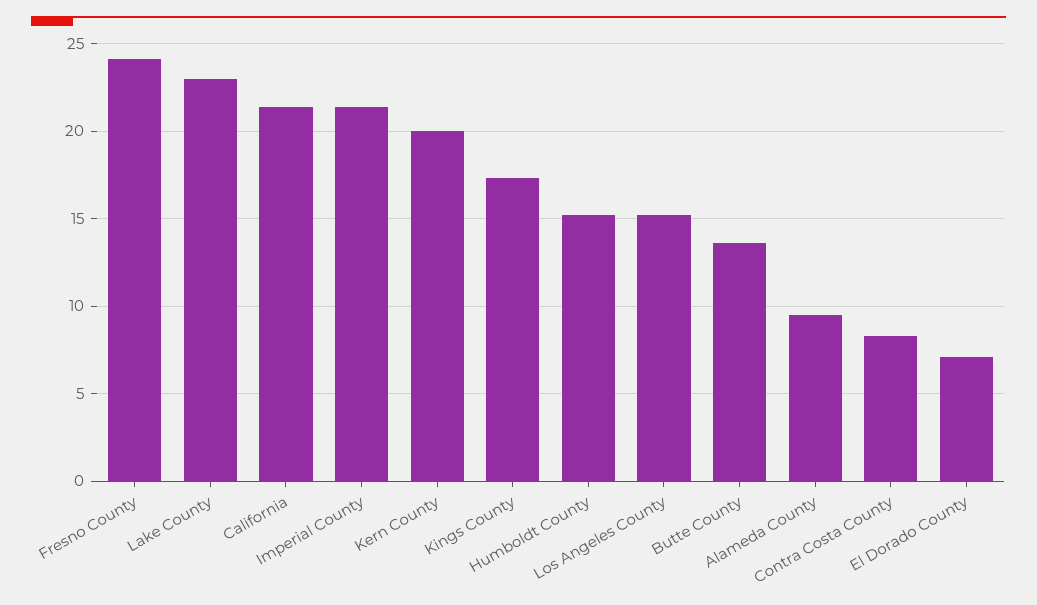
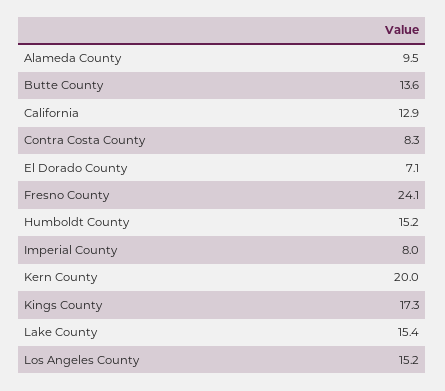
Lake County: 23 -> 15.4
California: 21.5 -> 12.9
Imperial County: 21.5 -> 8

